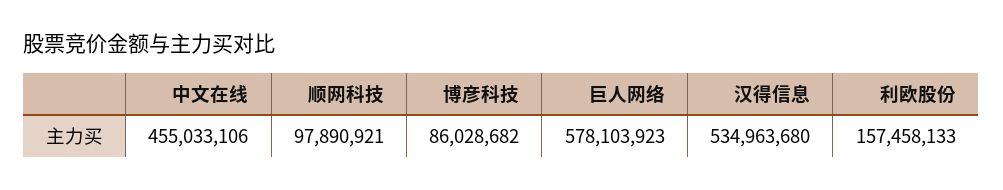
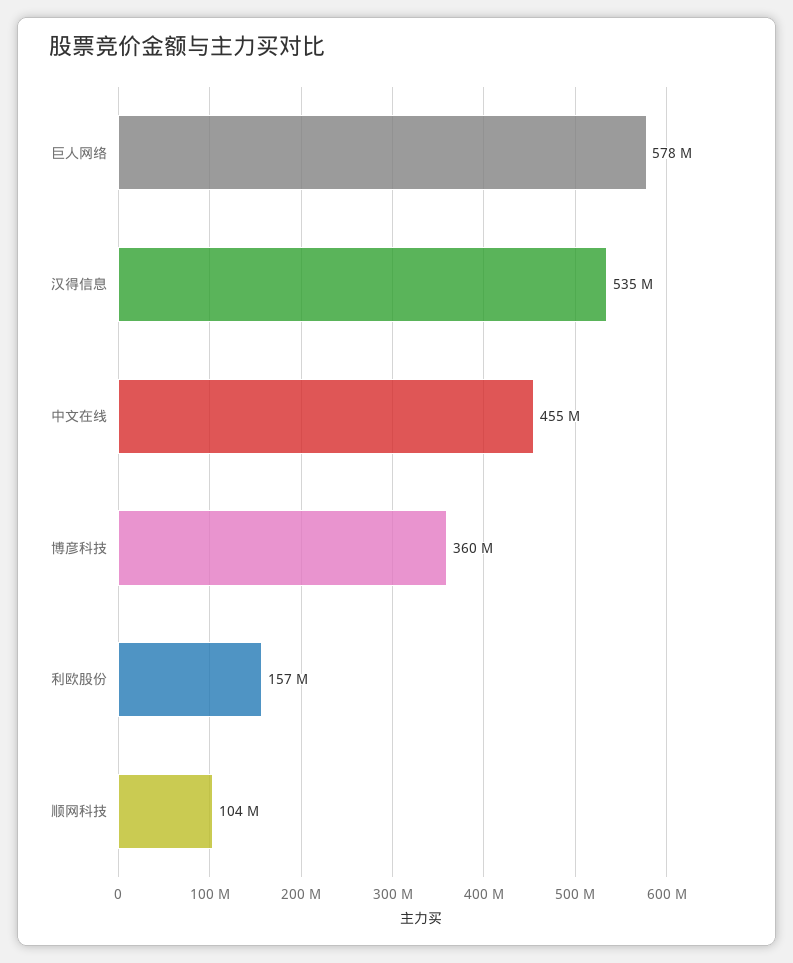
顺网科技: 97890921 -> 104000000
博彦科技: 86028682 -> 360000000

